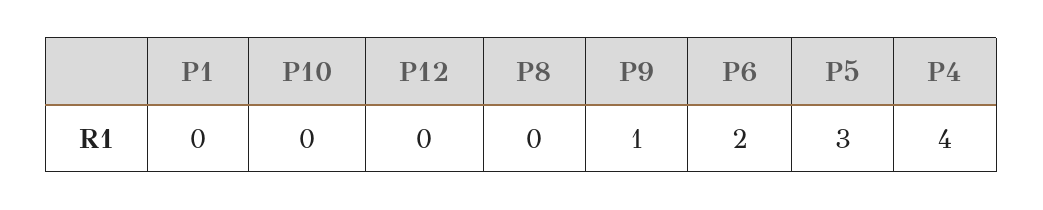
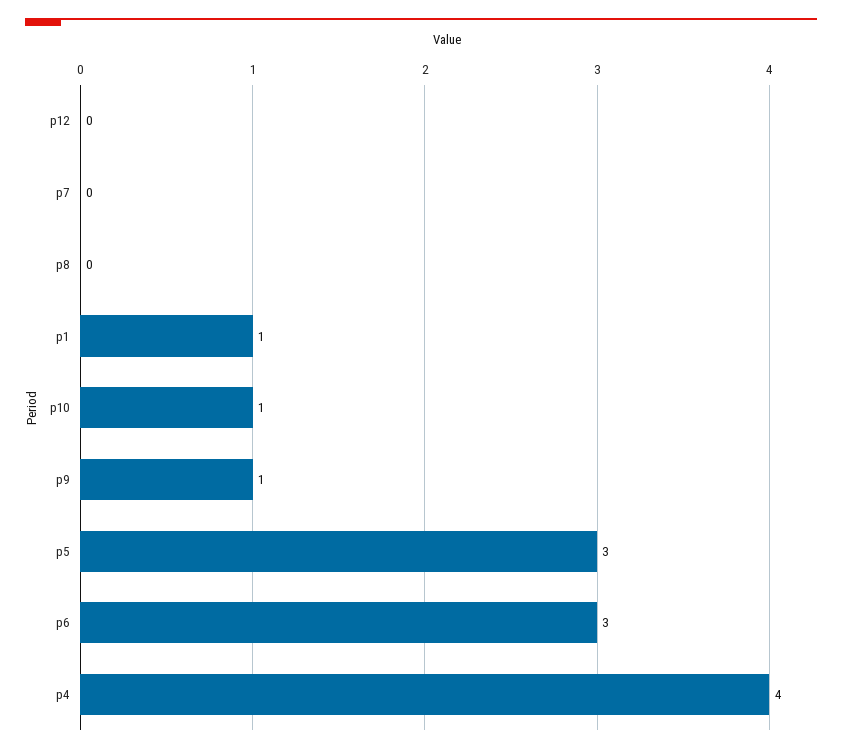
P1: 0 -> 1
P10: 0 -> 1
P6: 2 -> 3
p7: none -> 0

